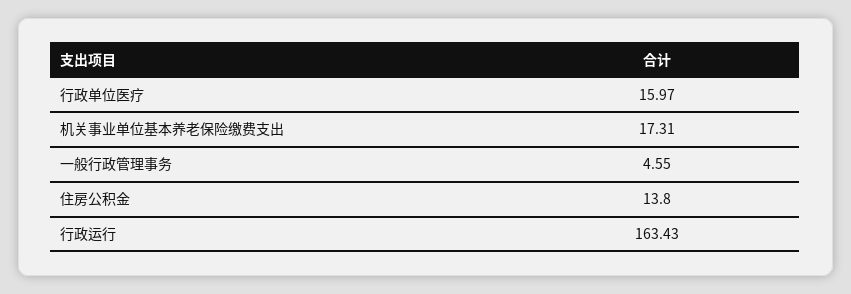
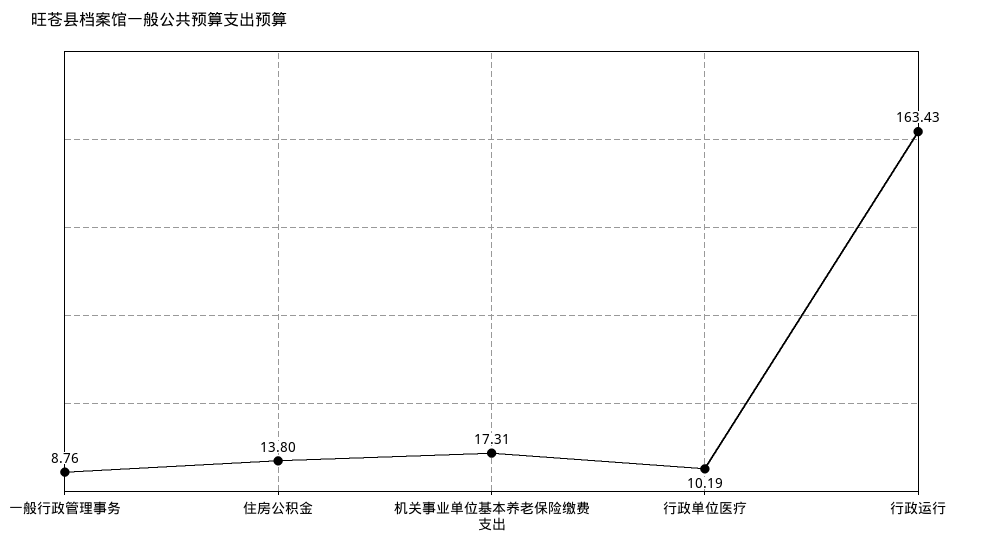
行政单位医疗: 15.97 -> 10.19
一般行政管理事务: 4.55 -> 8.76

